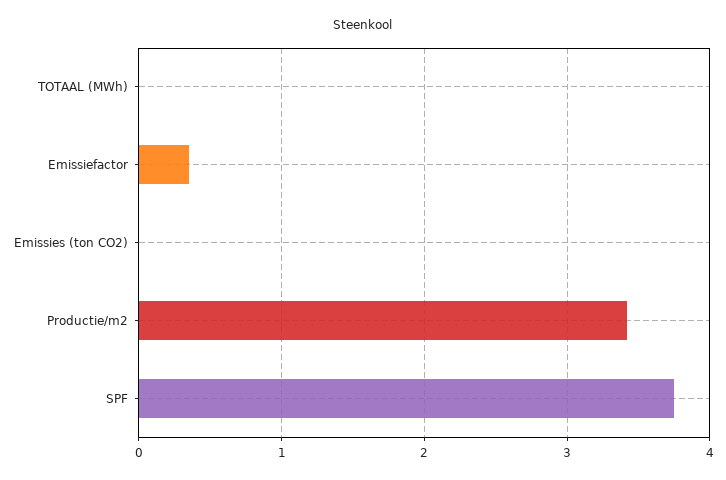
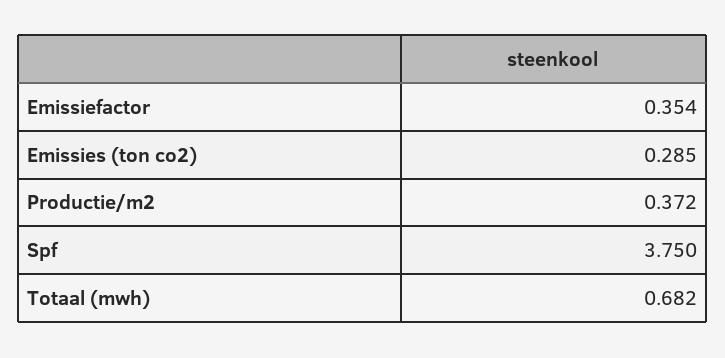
TOTAAL (MWh): 0 -> 0.682
Emissies (ton CO2): 0 -> 0.285
Productie/m2: 3.4 -> 0.372

